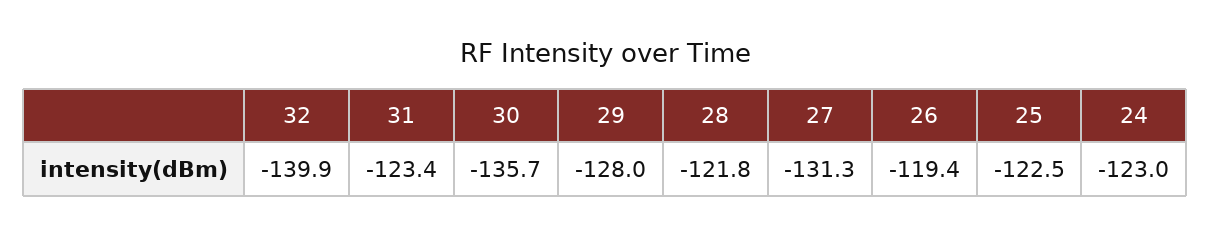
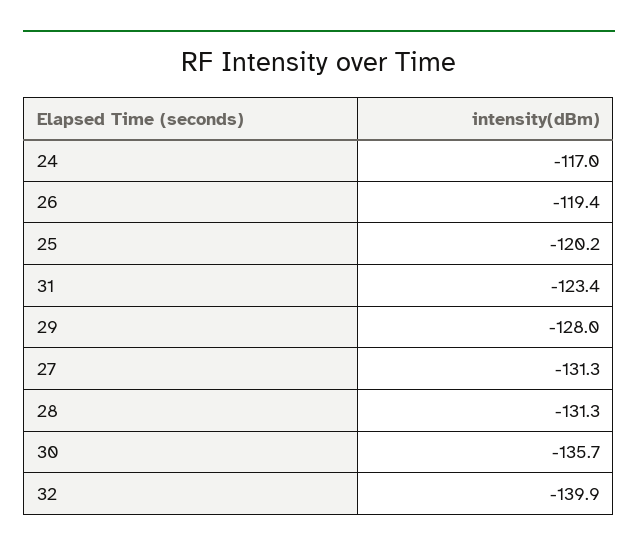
28: -121.8 -> -131.3
25: -122.5 -> -120.2
24: -123 -> -117

